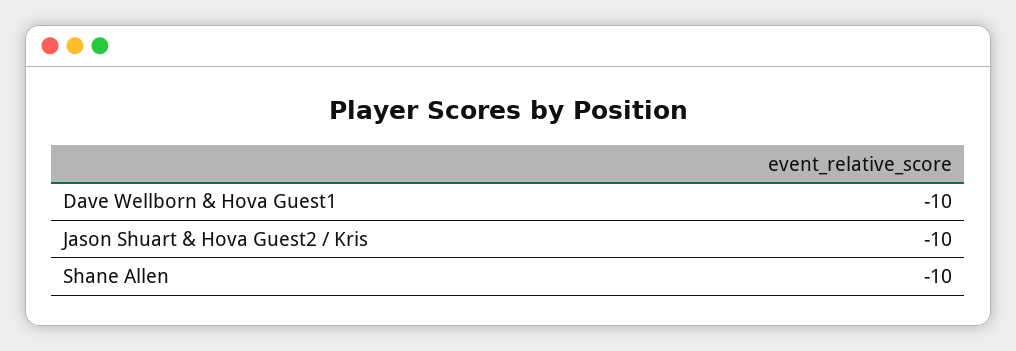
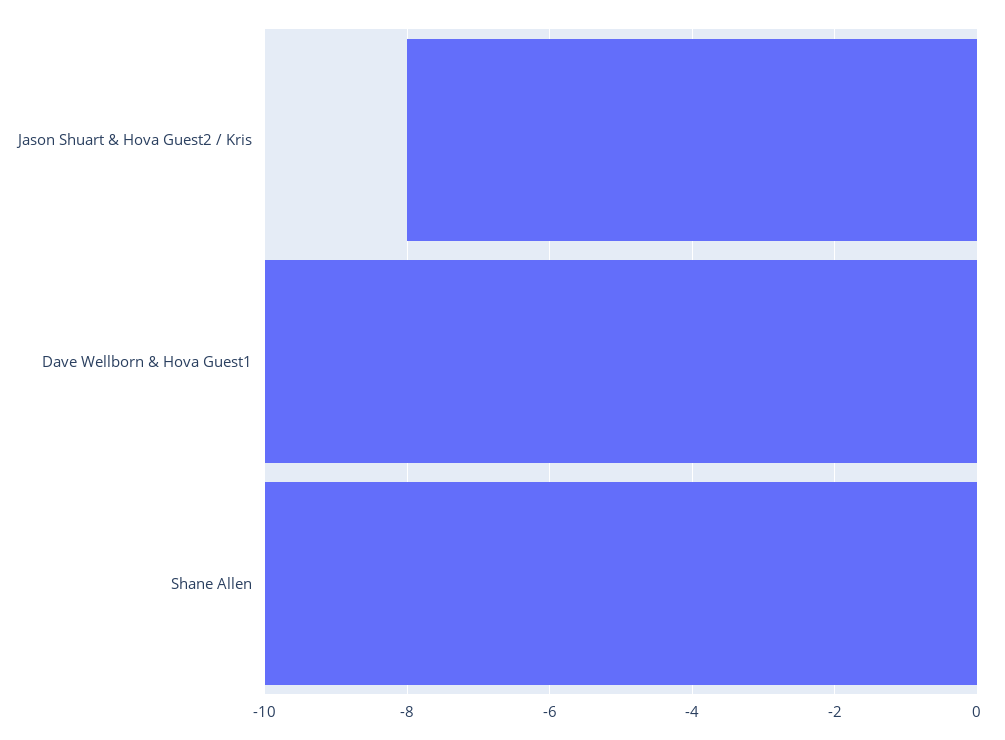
Jason Shuart & Hova Guest2 / Kris: -10 -> -8

